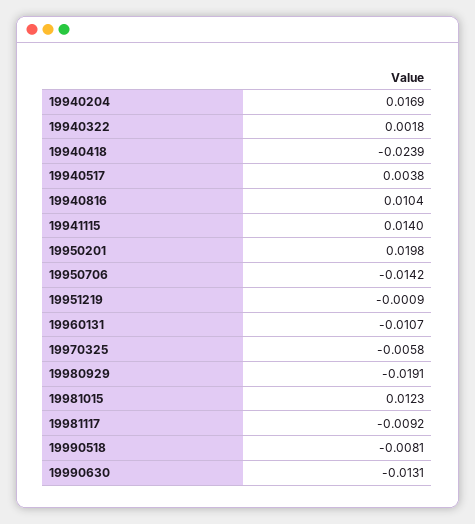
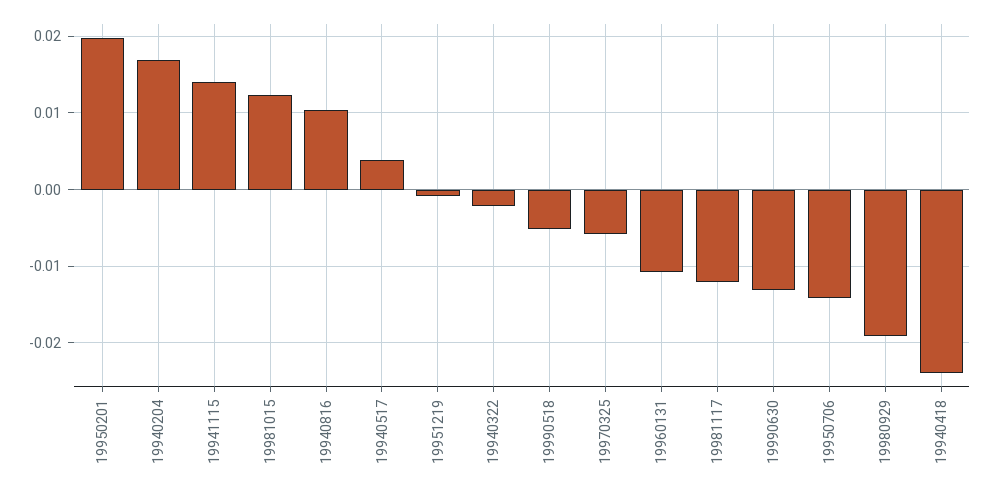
19940322: 0.0018 -> -0.002
19981117: -0.0092 -> -0.012
19990518: -0.0081 -> -0.005

